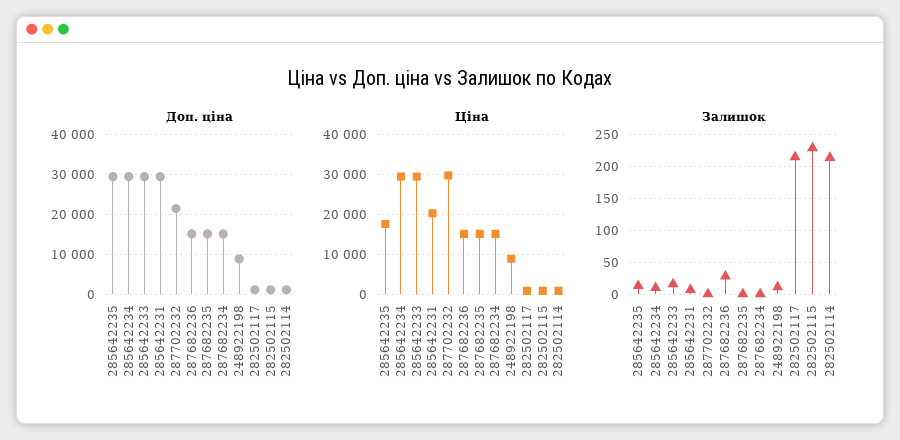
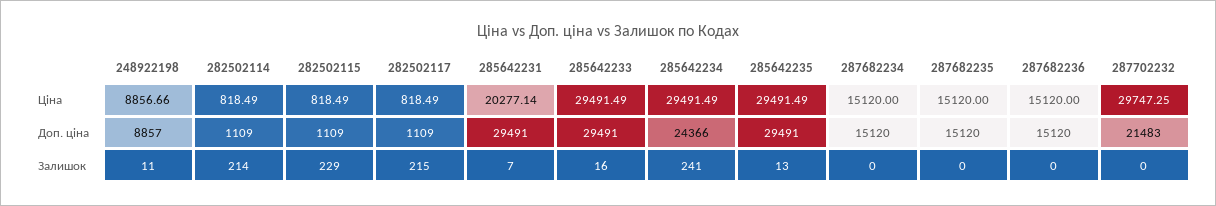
Доп. ціна, 285642234: 30000 -> 24366
Ціна, 285642235: 18000 -> 29491.49
Залишок, 285642234: 10 -> 241
Залишок, 287682236: 30 -> 0

